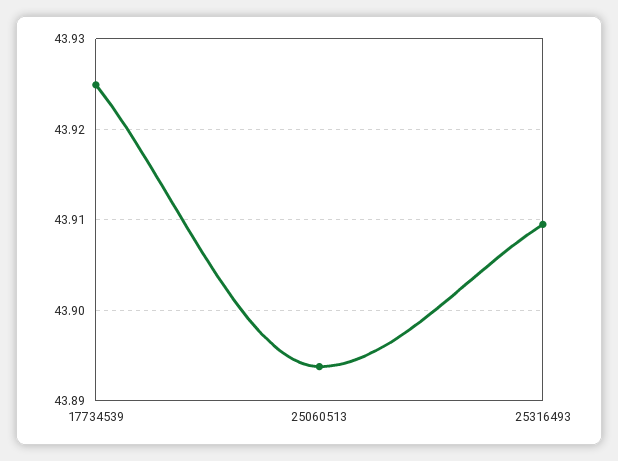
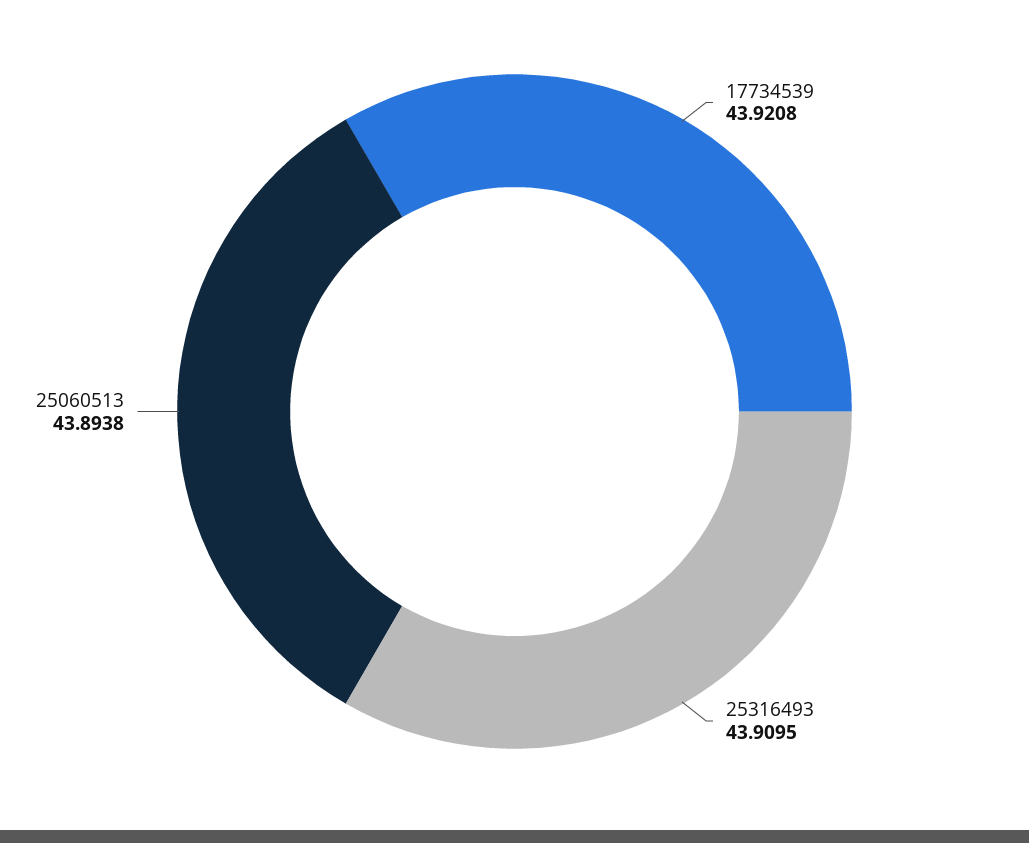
17734539: 43.925 -> 43.9208

